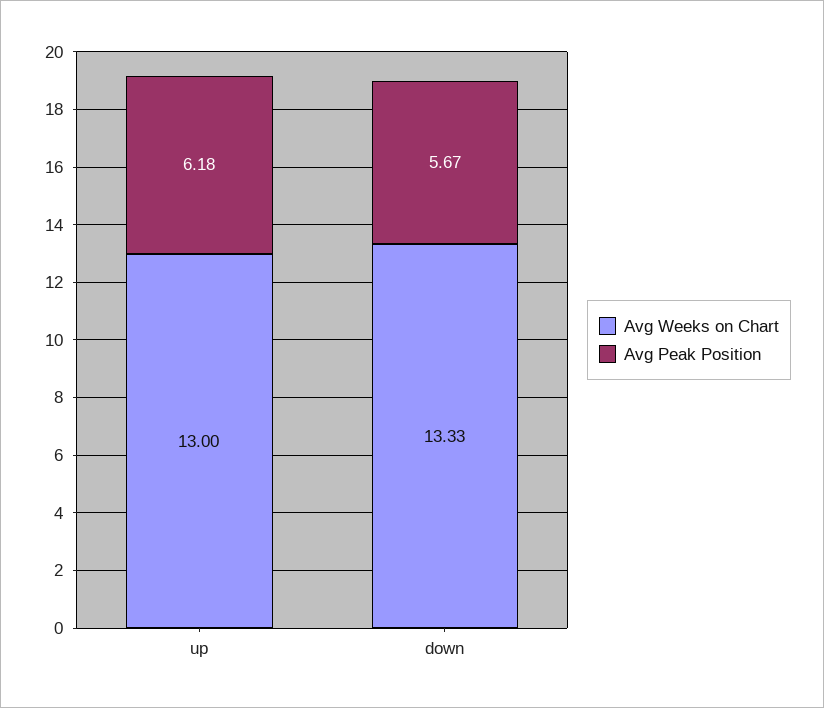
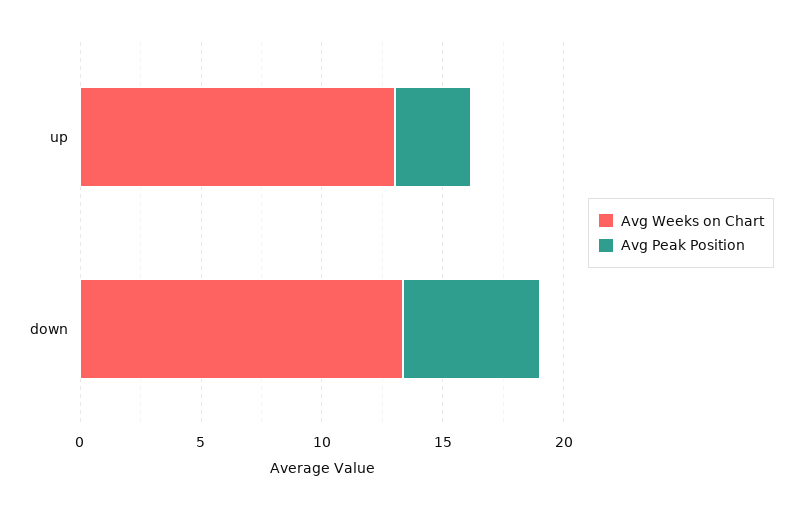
Avg Peak Position, up: 6.18 -> 3

